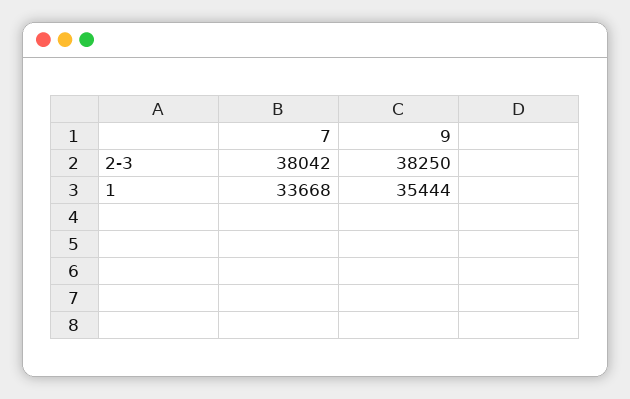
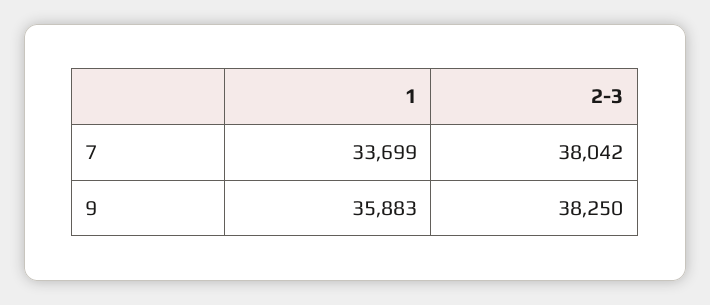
7, 1: 33668 -> 33699
9, 1: 35444 -> 35883

